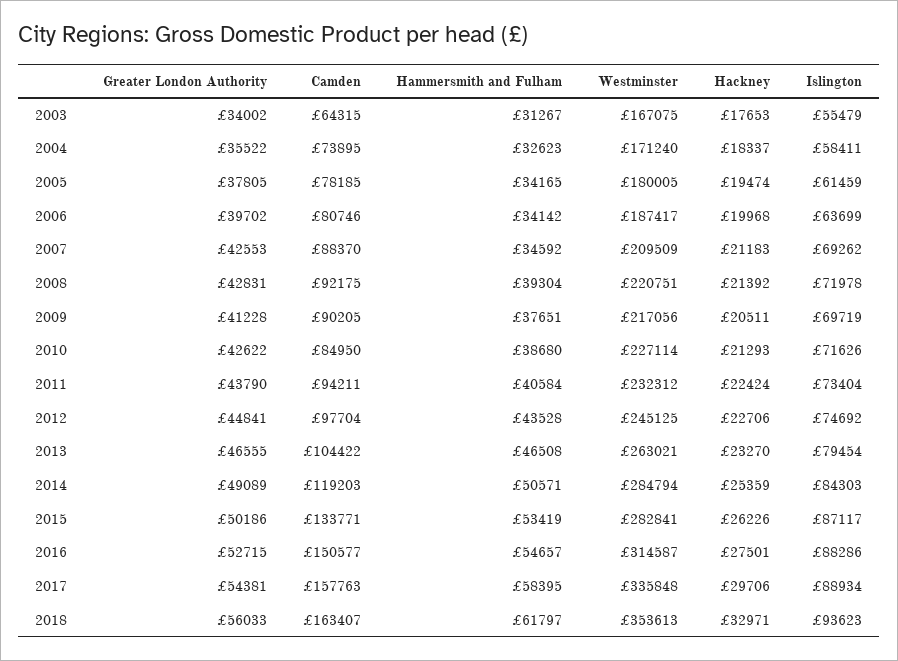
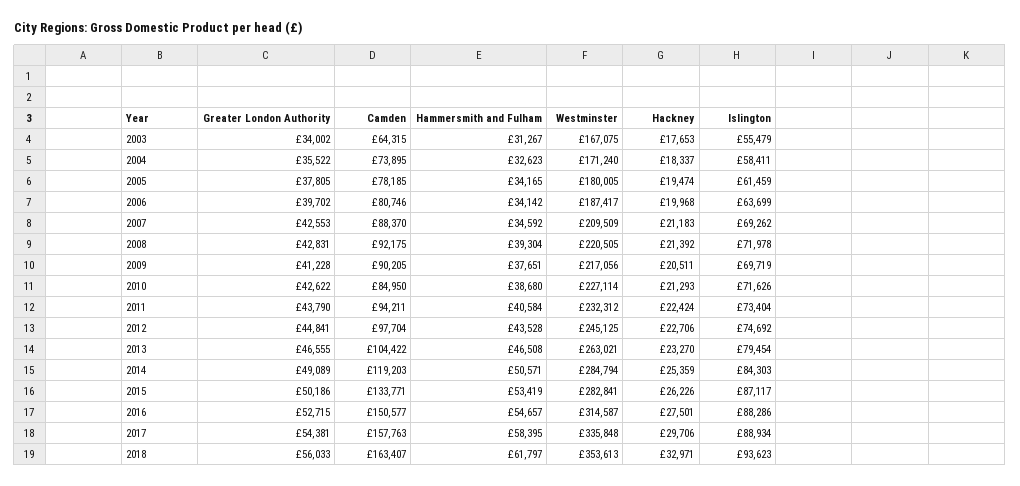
Westminster, 2008: 220751 -> 220505

